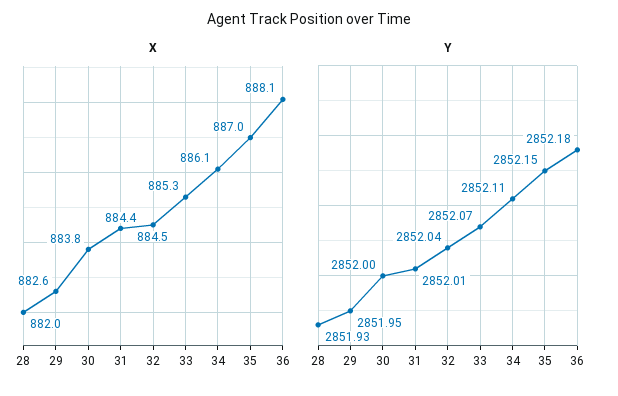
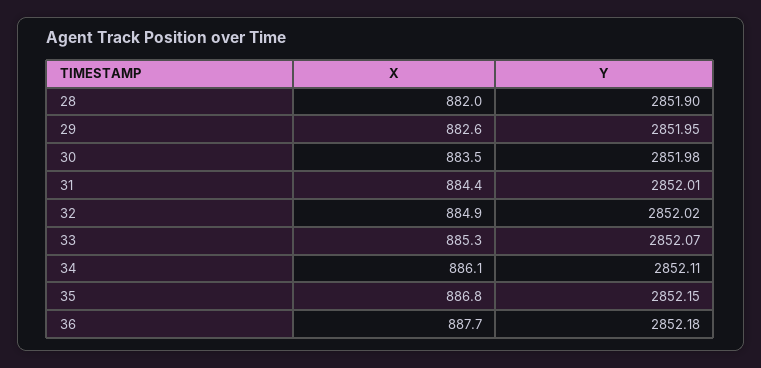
X, 30: 883.8 -> 883.5
X, 32: 884.5 -> 884.9
X, 35: 887 -> 886.8
X, 36: 888.1 -> 887.7
Y, 28: 2851.93 -> 2851.9
Y, 30: 2852 -> 2851.98
Y, 32: 2852.04 -> 2852.02

